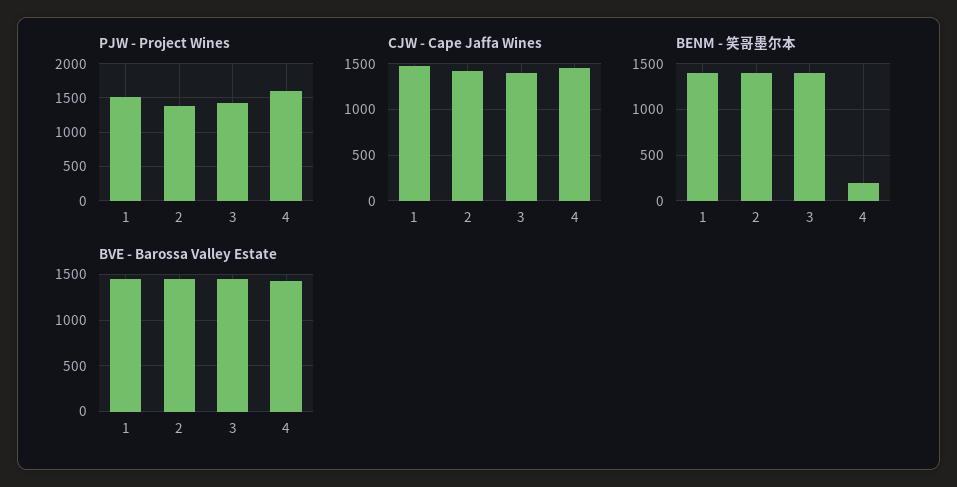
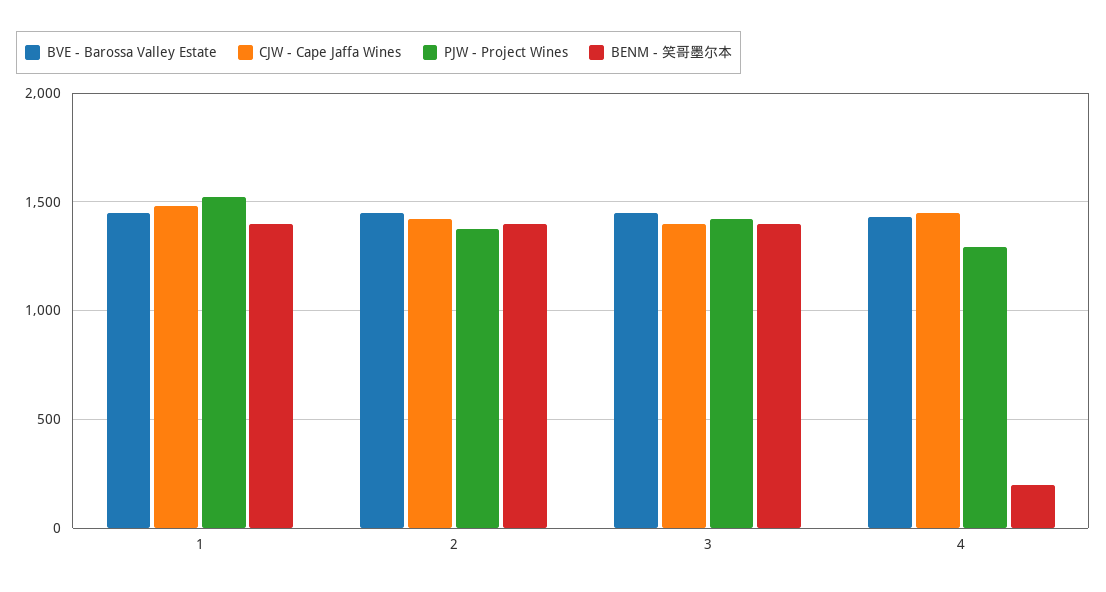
PJW - Project Wines, 4: 1600 -> 1300

